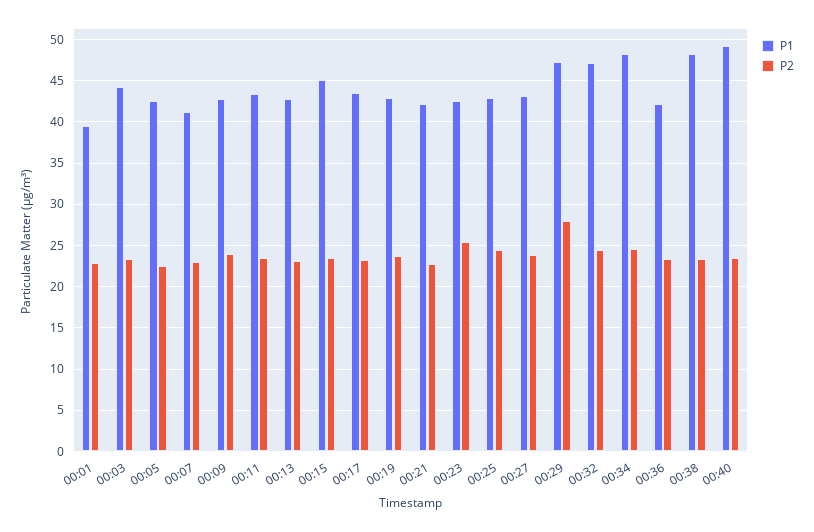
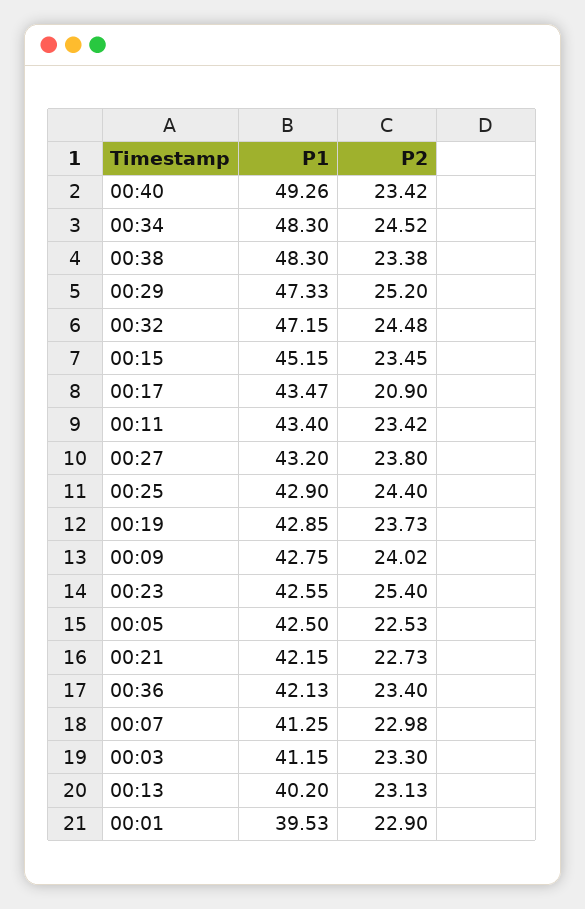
P1, 00:03: 44 -> 41.15
P1, 00:13: 43 -> 40.2
P2, 00:17: 23 -> 20.9
P2, 00:29: 28 -> 25.2

